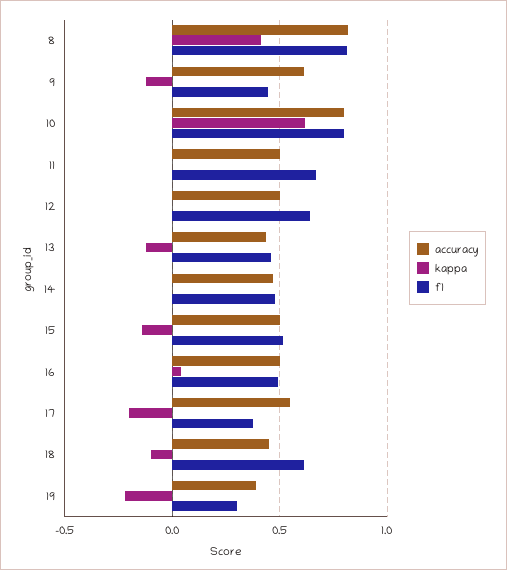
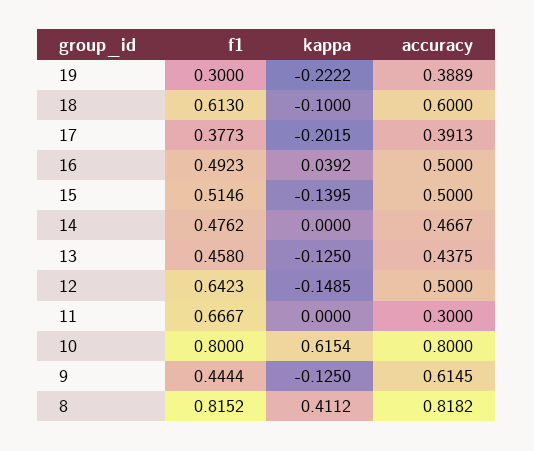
accuracy, 11: 0.5 -> 0.3
kappa, 12: 0 -> -0.1485
accuracy, 17: 0.55 -> 0.3913
accuracy, 18: 0.45 -> 0.6

